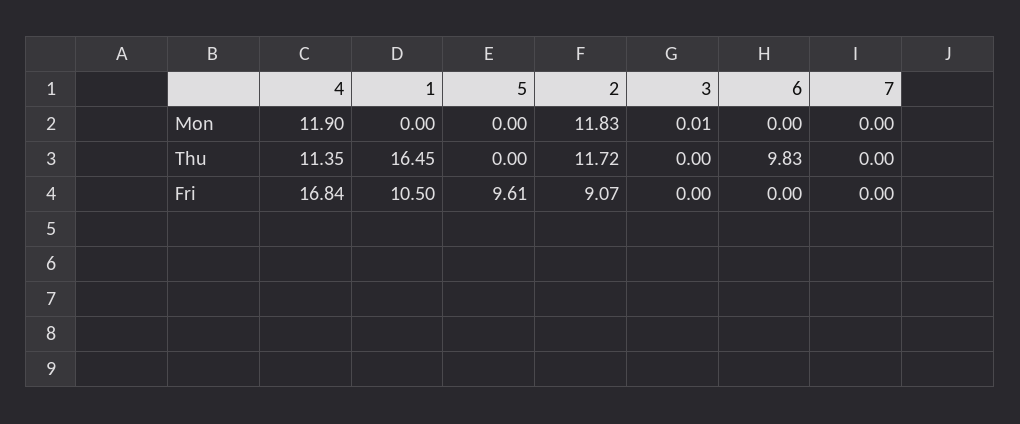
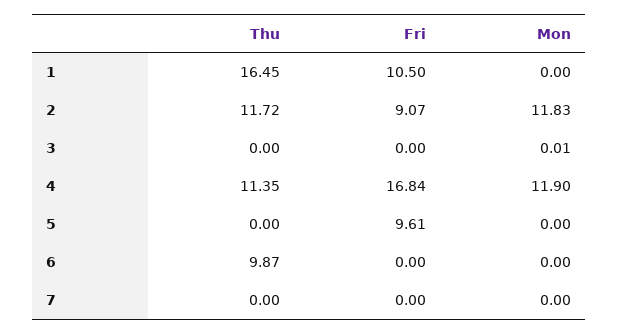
6, Thu: 9.83 -> 9.87

